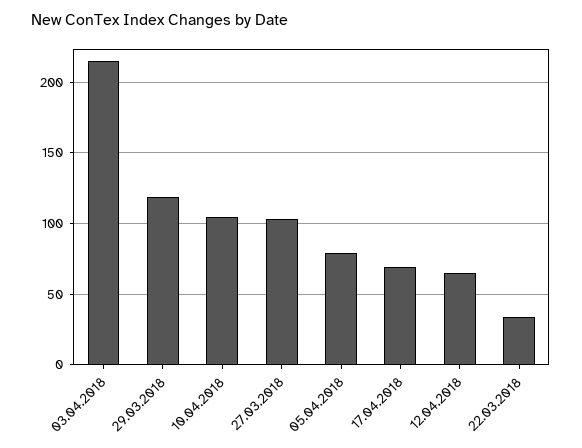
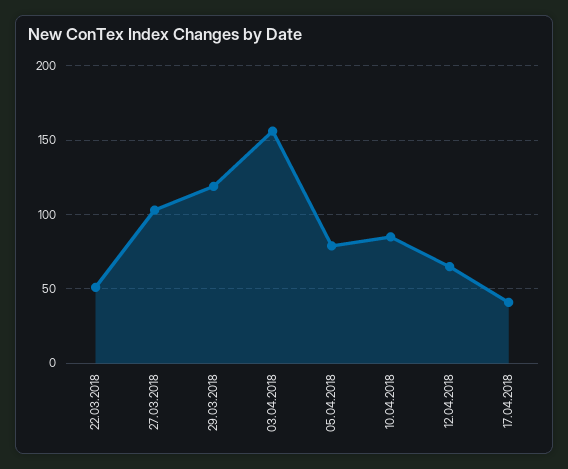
03.04.2018: 215 -> 155
10.04.2018: 105 -> 85
17.04.2018: 70 -> 40
22.03.2018: 35 -> 50

